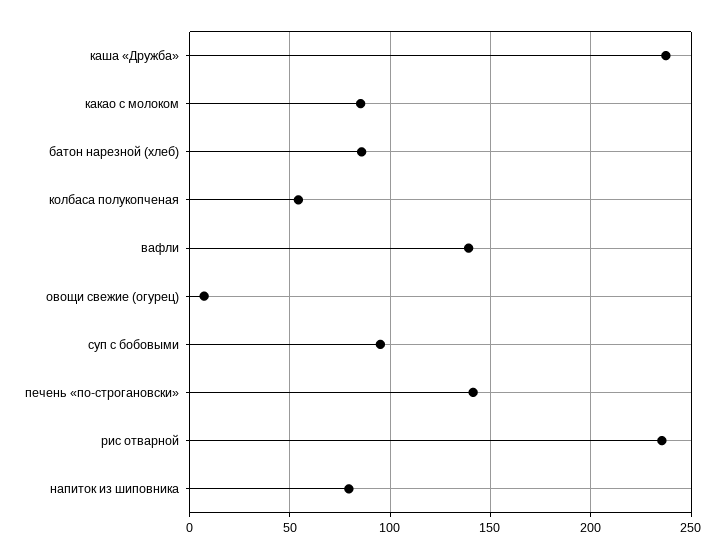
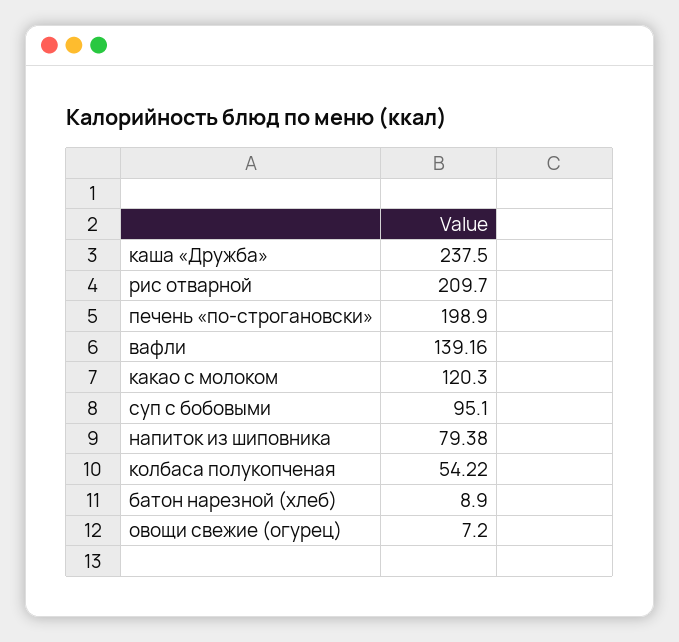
какао с молоком: 85 -> 120.3
батон нарезной (хлеб): 85 -> 8.9
печень «по-строгановски»: 140 -> 198.9
рис отварной: 235 -> 209.7

